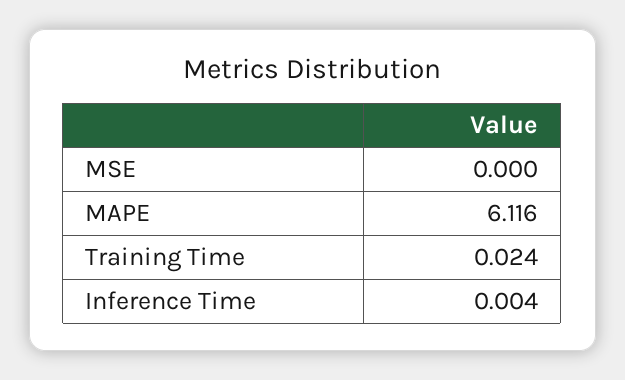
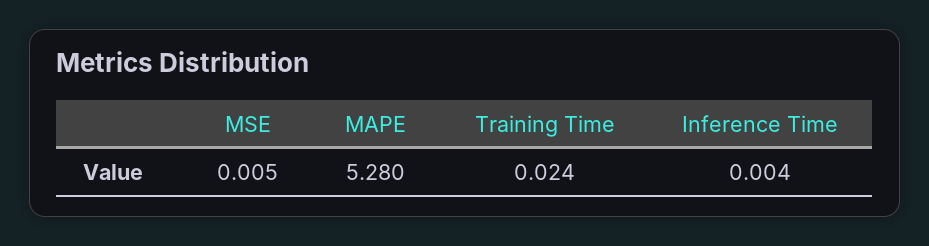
MSE: 0 -> 0.005
MAPE: 6.116 -> 5.28

